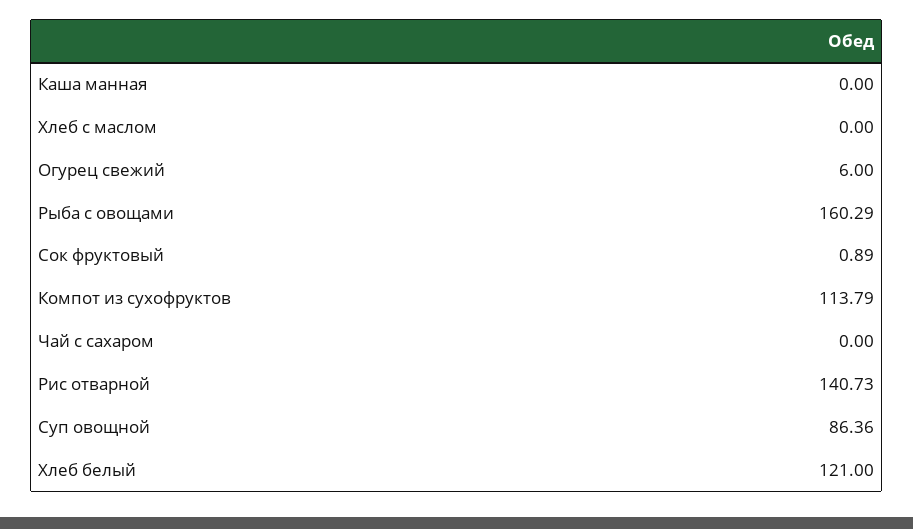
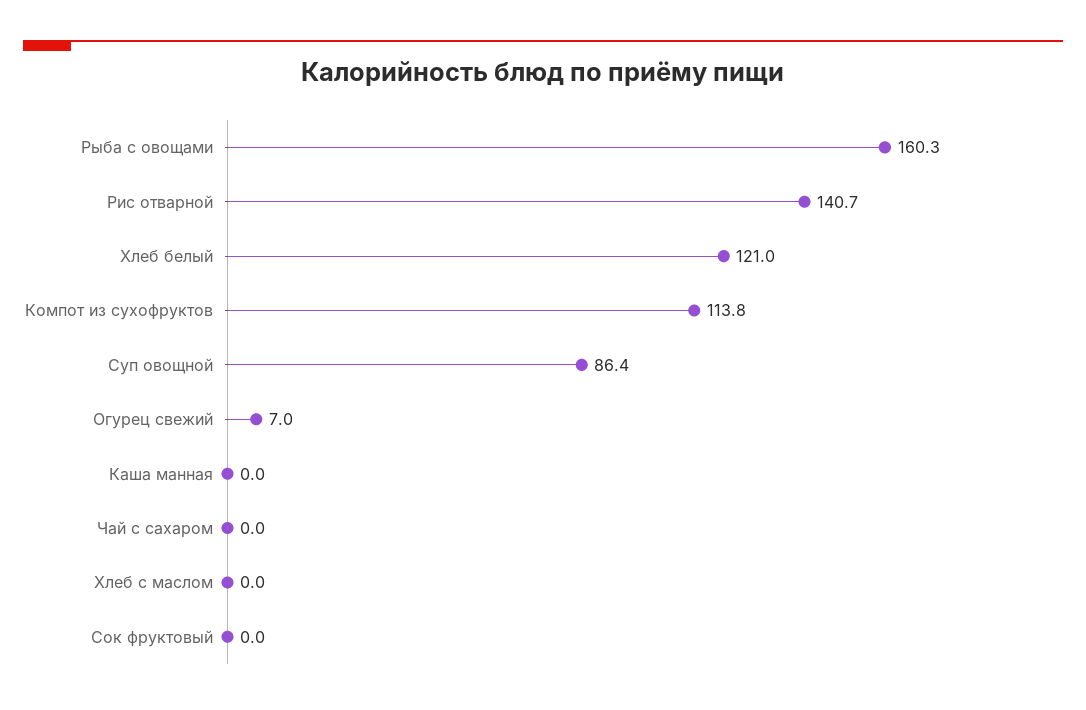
Огурец свежий: 6 -> 7
Сок фруктовый: 0.89 -> 0

